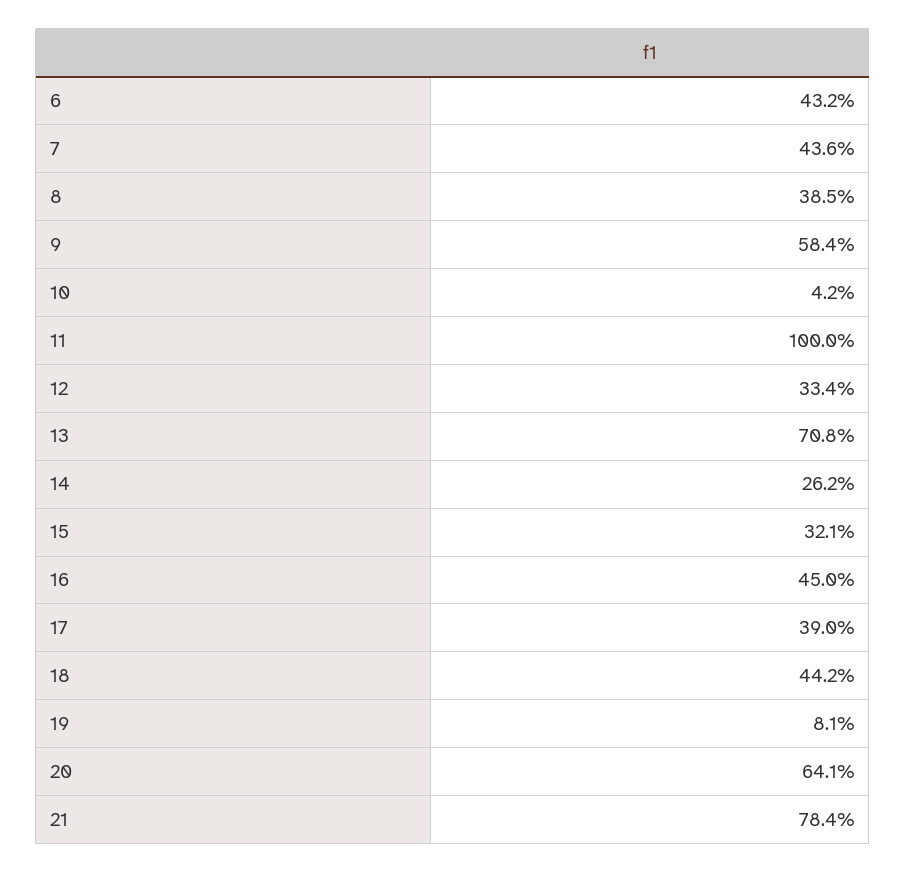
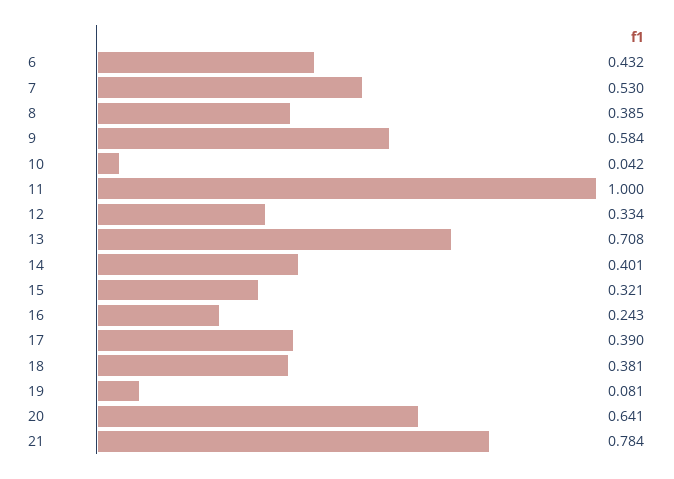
7: 0.436 -> 0.53
14: 0.262 -> 0.401
16: 0.45 -> 0.243
18: 0.442 -> 0.381

